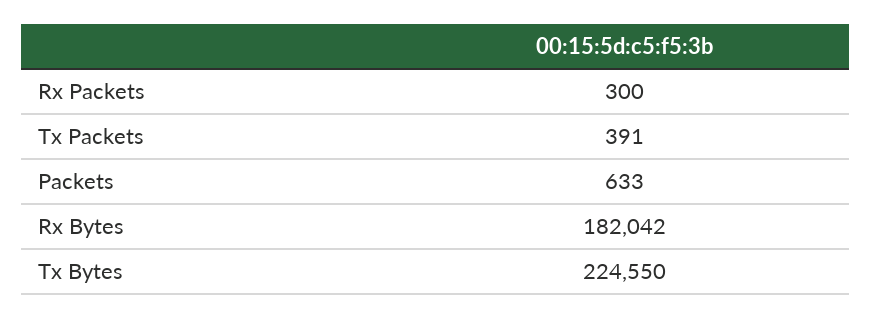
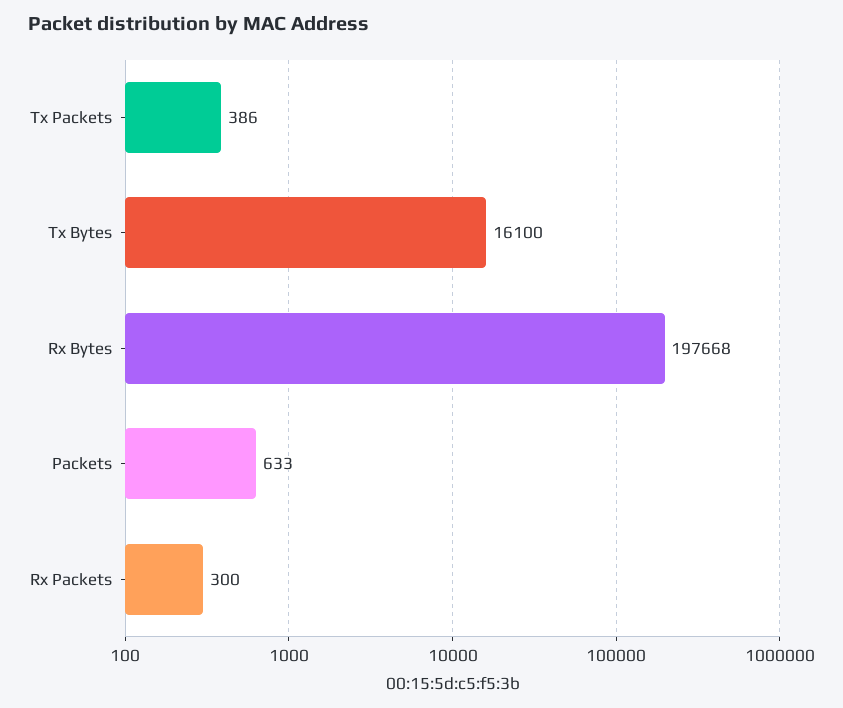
Tx Packets: 391 -> 386
Rx Bytes: 182042 -> 197668
Tx Bytes: 224550 -> 16100

